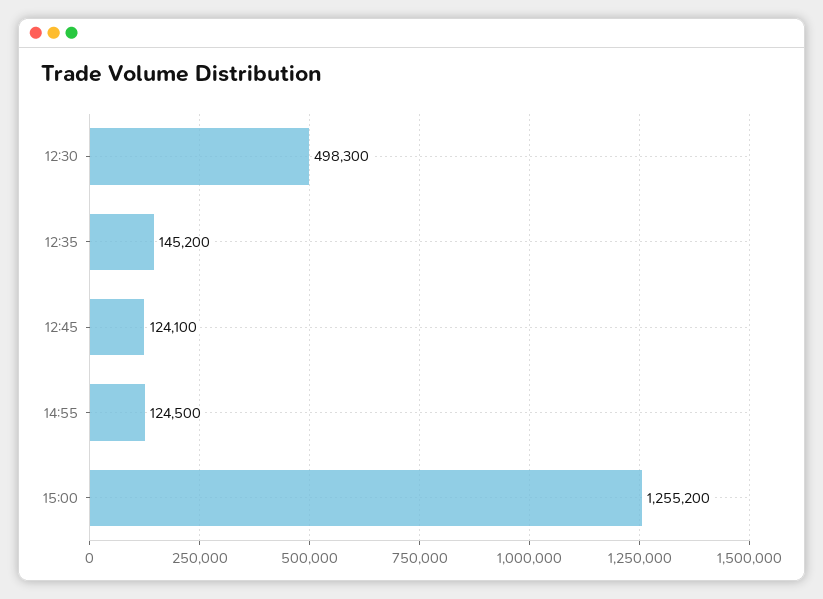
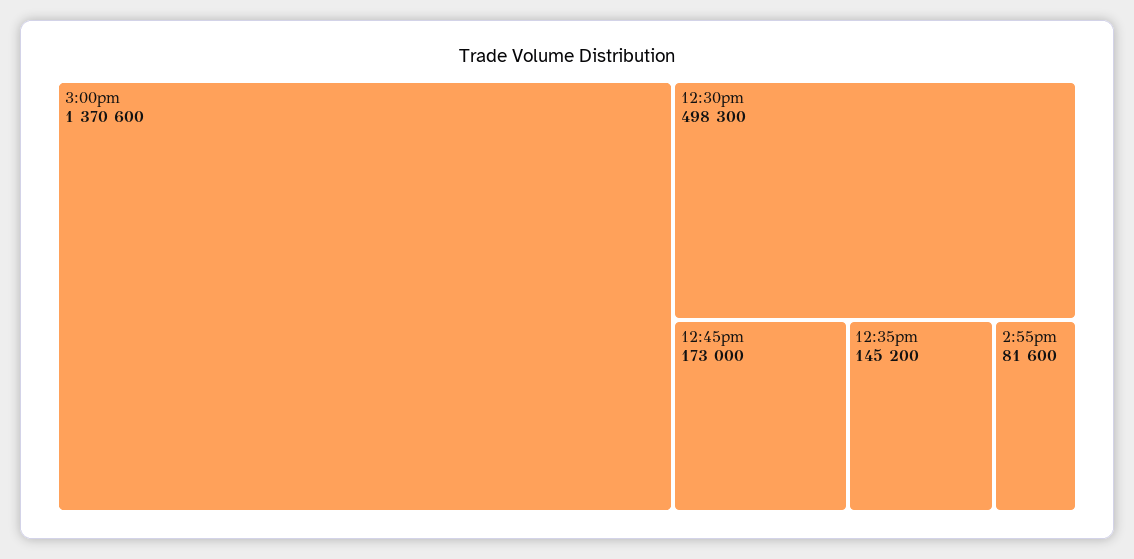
12:45: 124100 -> 173000
14:55: 124500 -> 81600
15:00: 1255200 -> 1370600

